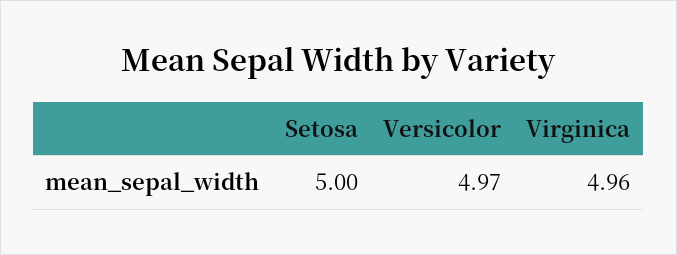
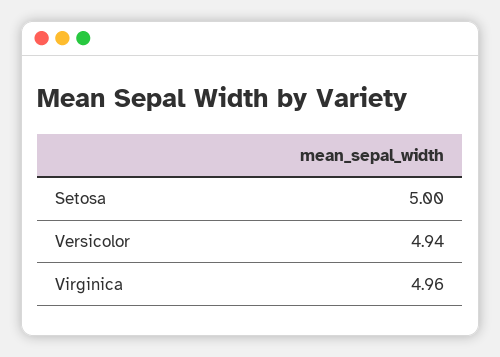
Versicolor: 4.97 -> 4.94

